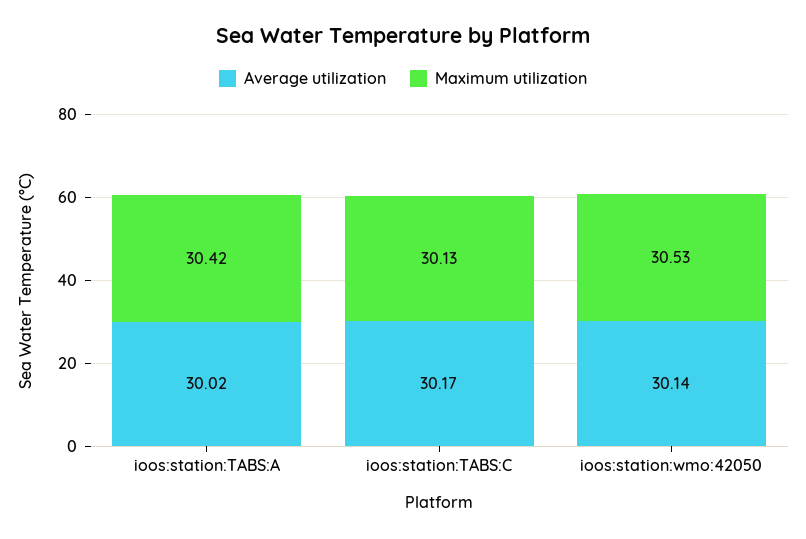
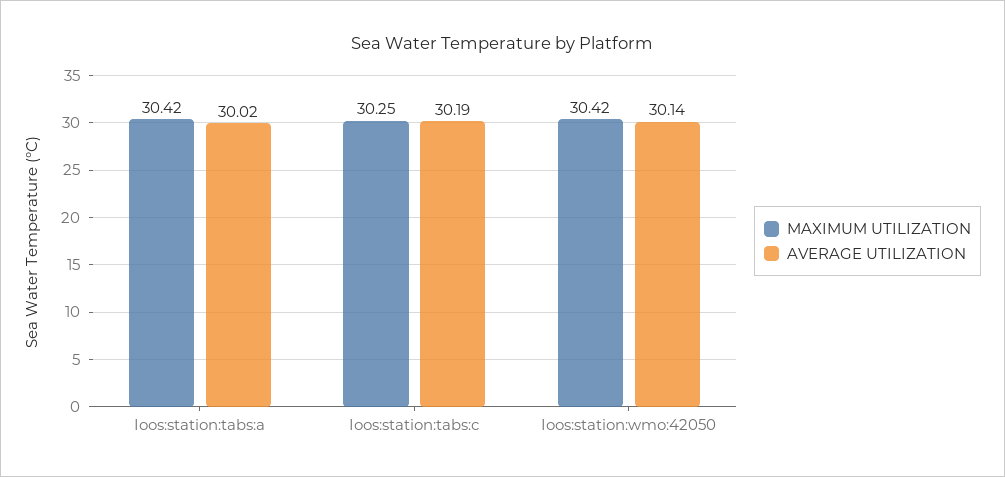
Average utilization, ioos:station:TABS:C: 30.17 -> 30.19
Maximum utilization, ioos:station:TABS:C: 30.13 -> 30.25
Maximum utilization, ioos:station:wmo:42050: 30.53 -> 30.42

